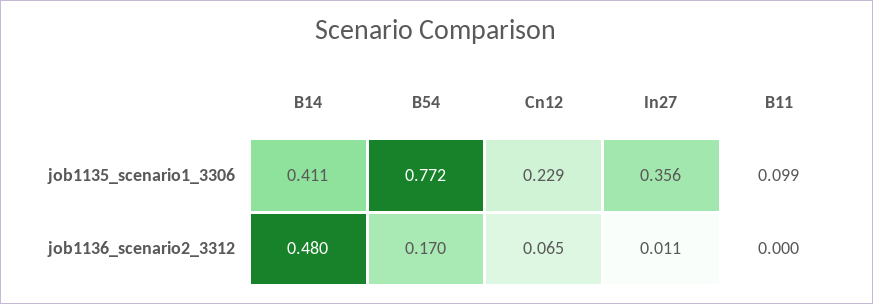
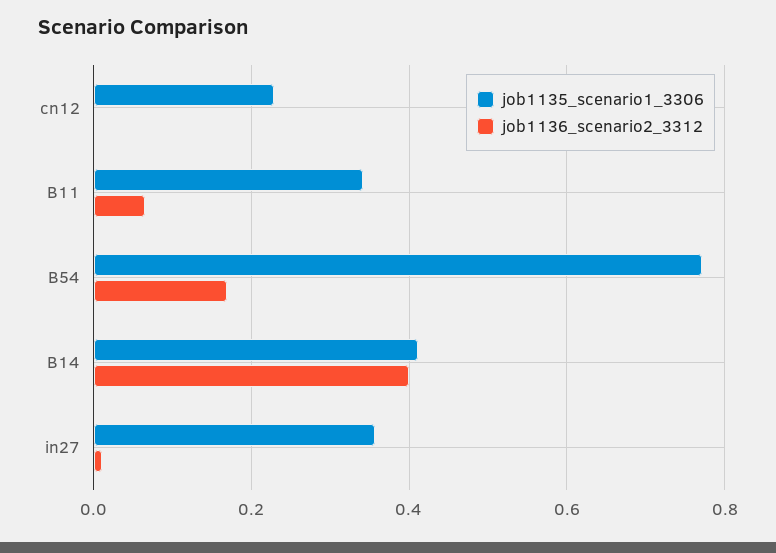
job1135_scenario1_3306, B11: 0.099 -> 0.34
job1136_scenario2_3312, B14: 0.48 -> 0.4
job1136_scenario2_3312, Cn12: 0.065 -> 0
job1136_scenario2_3312, B11: 0 -> 0.06

